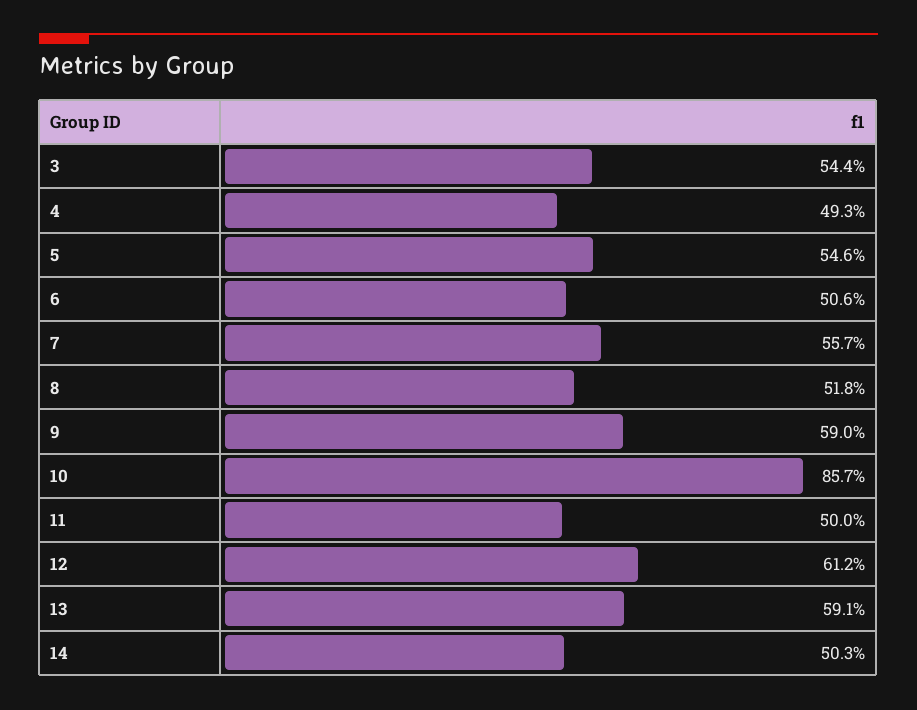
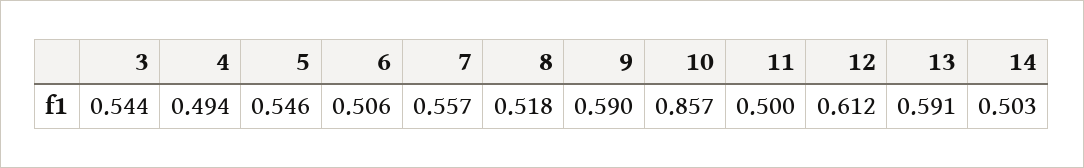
4: 0.493 -> 0.494

